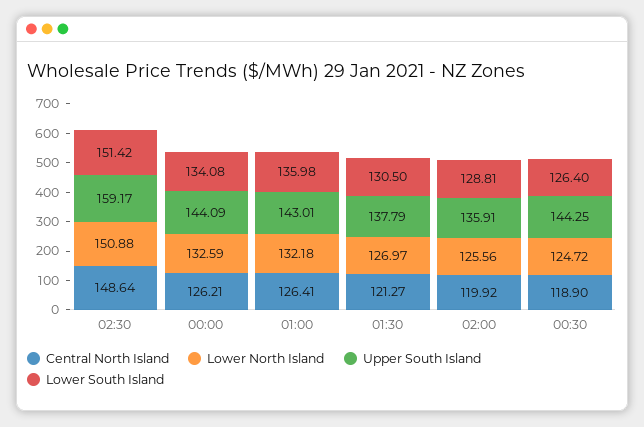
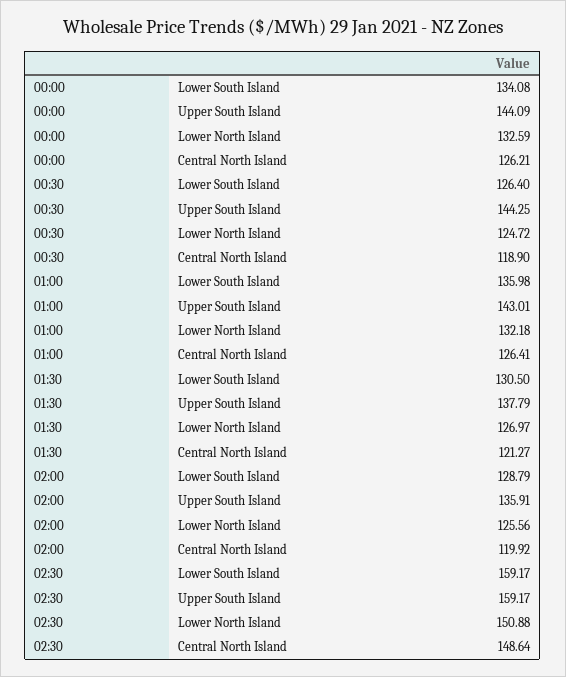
Lower South Island, 02:30: 151.42 -> 159.17
Lower South Island, 02:00: 128.81 -> 128.79

